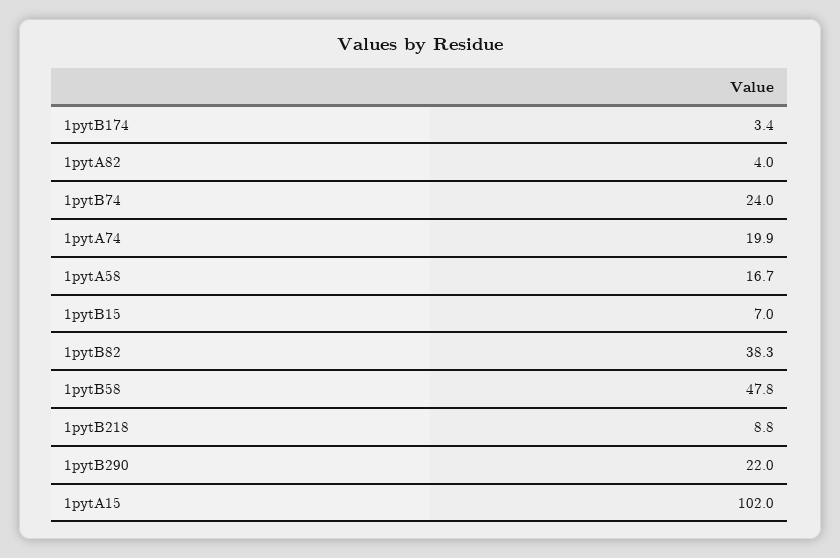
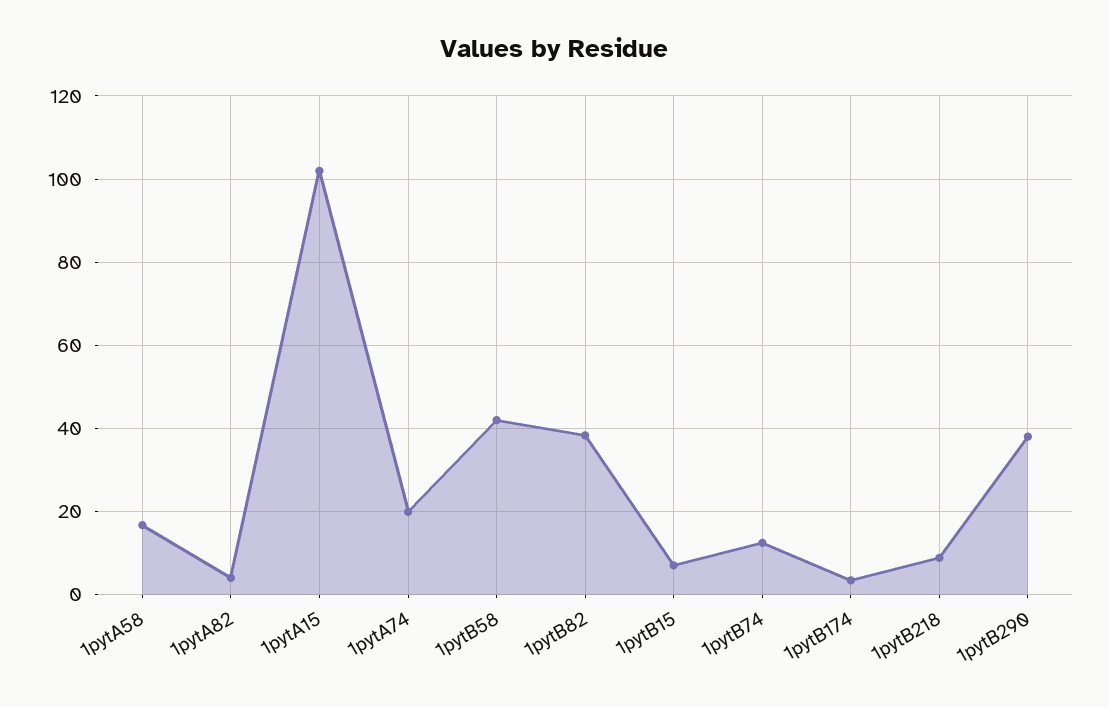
1pytB74: 24 -> 12
1pytB58: 47.8 -> 42
1pytB290: 22 -> 38

